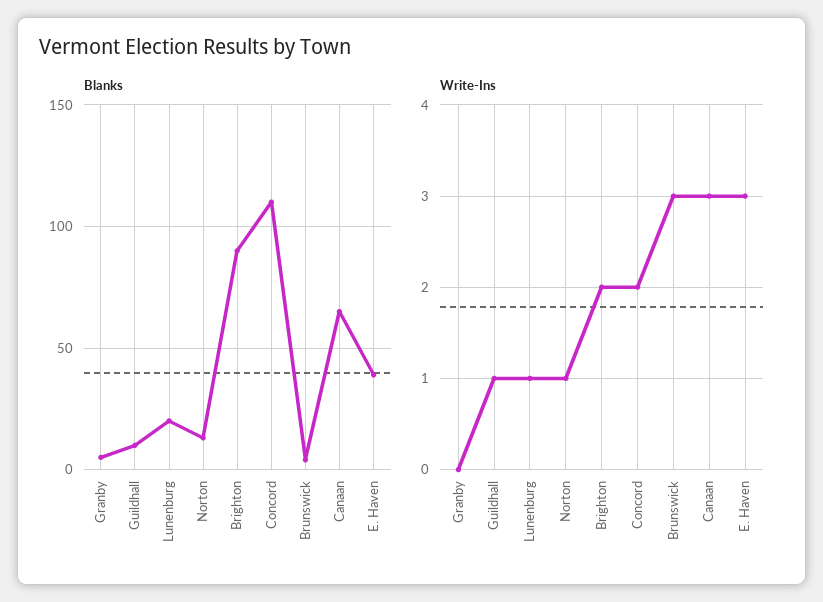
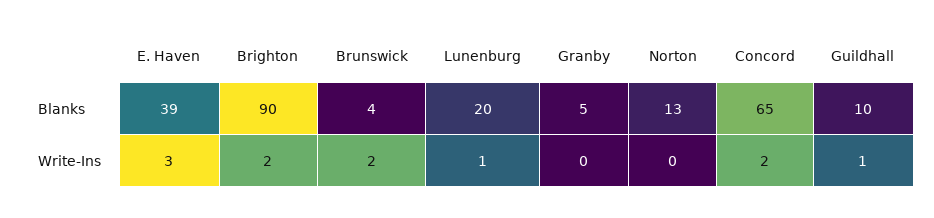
Blanks, Concord: 110 -> 65
Blanks, Canaan: 65 -> none
Write-Ins, Norton: 1 -> 0
Write-Ins, Brunswick: 3 -> 2
Write-Ins, Canaan: 3 -> none

